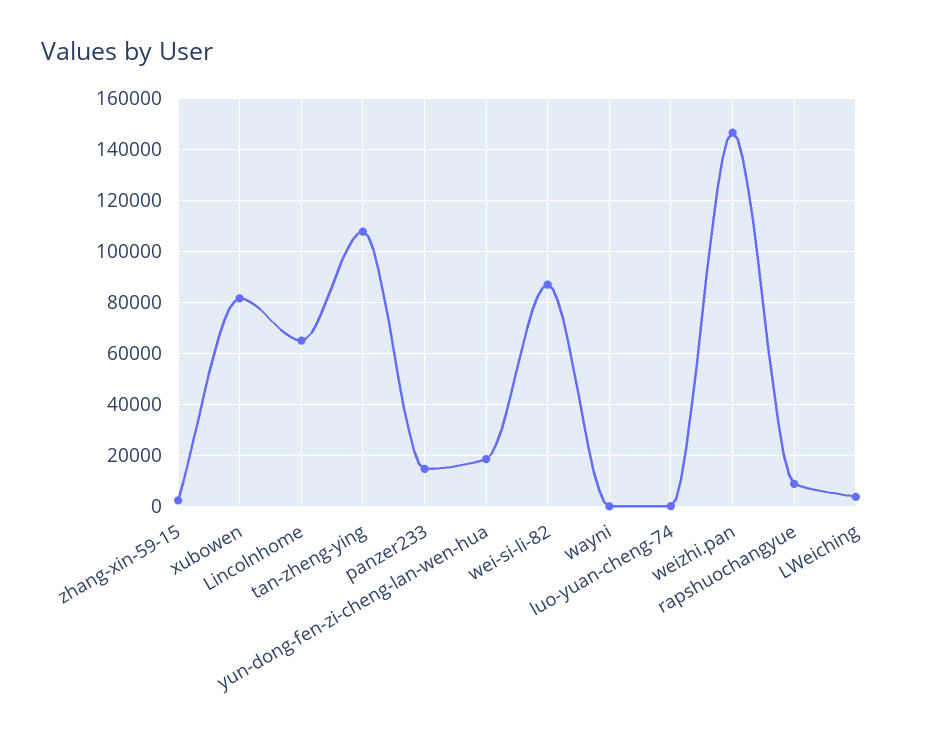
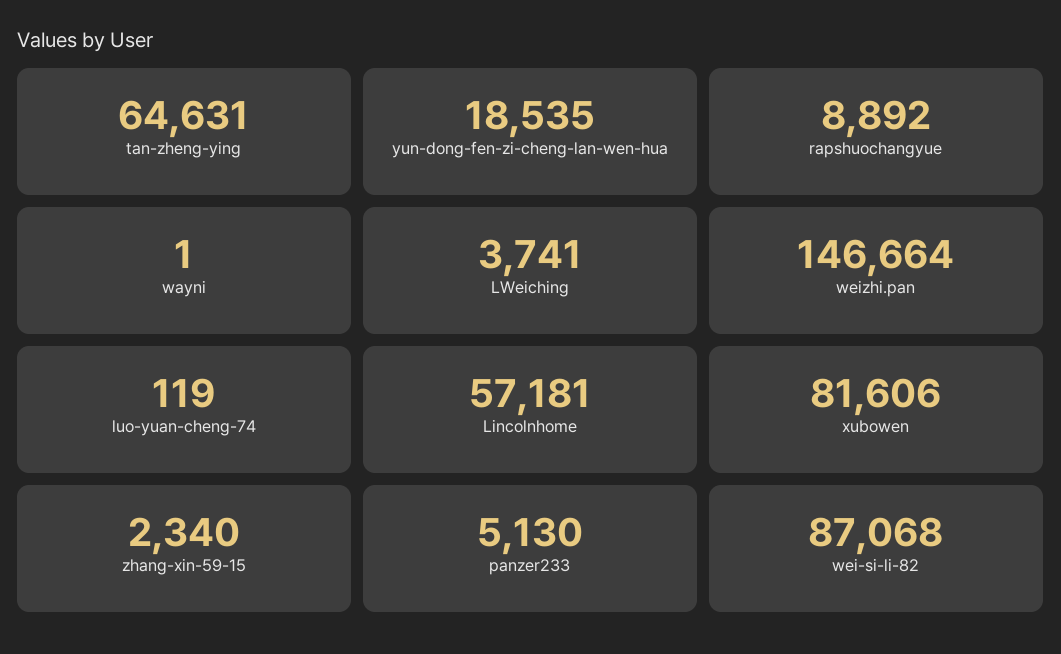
Lincolnhome: 65000 -> 57181
tan-zheng-ying: 107500 -> 64631
panzer233: 15000 -> 5130

